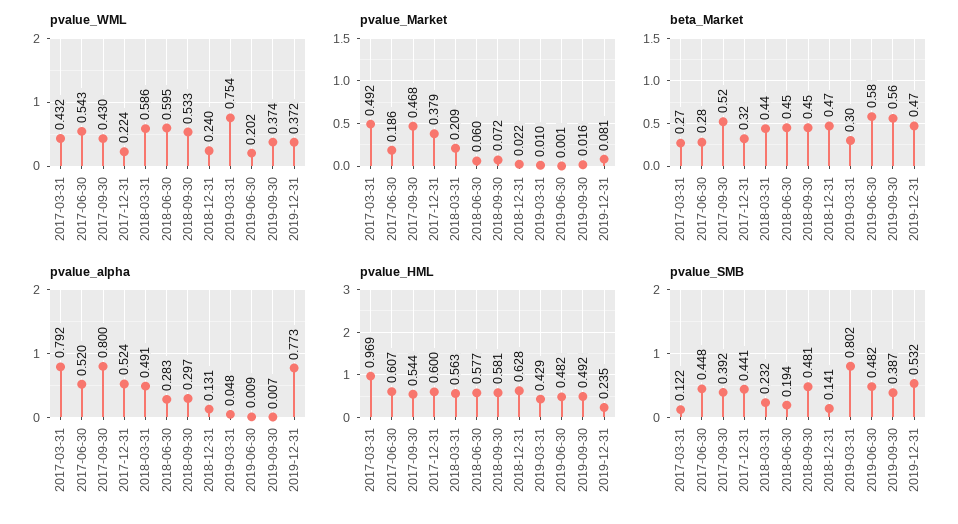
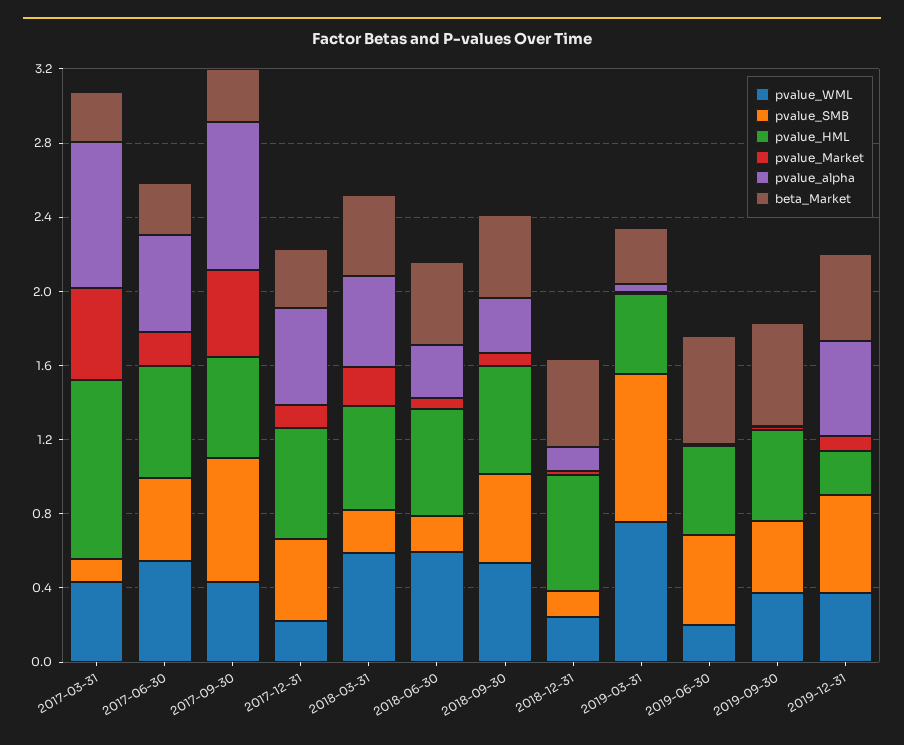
pvalue_Market, 2017-12-31: 0.379 -> 0.1
beta_Market, 2017-09-30: 0.52 -> 0.3
pvalue_alpha, 2019-12-31: 0.773 -> 0.5
pvalue_SMB, 2017-09-30: 0.392 -> 0.7

